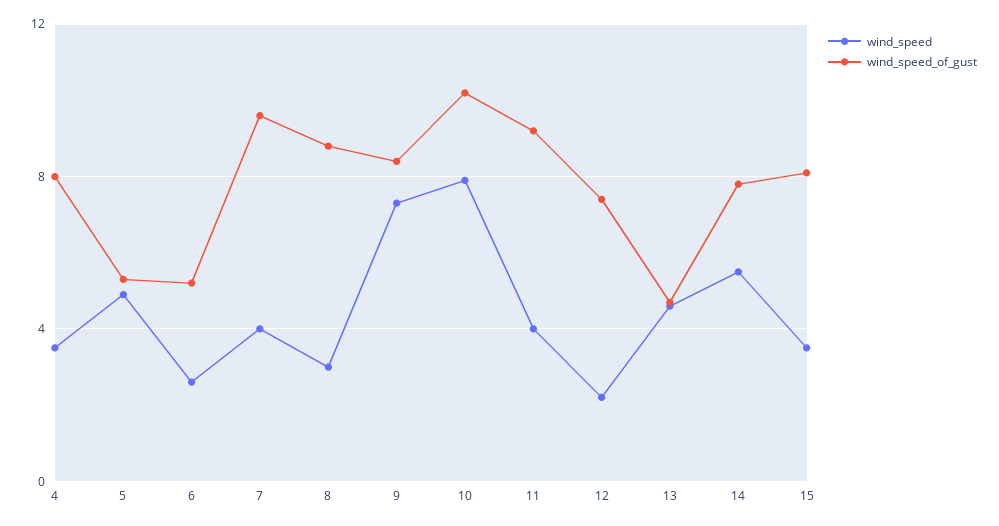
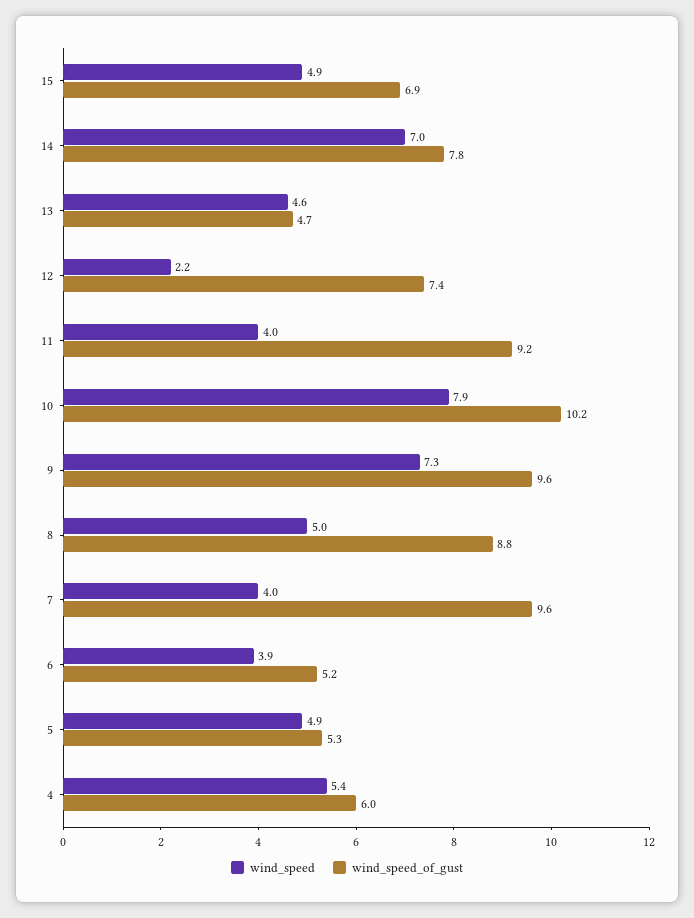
wind_speed, 4: 3.5 -> 5.4
wind_speed_of_gust, 4: 8 -> 6
wind_speed, 6: 2.5 -> 3.9
wind_speed, 8: 3 -> 5
wind_speed_of_gust, 9: 8.5 -> 9.6
wind_speed, 14: 5.5 -> 7
wind_speed, 15: 3.5 -> 4.9
wind_speed_of_gust, 15: 8 -> 6.9

